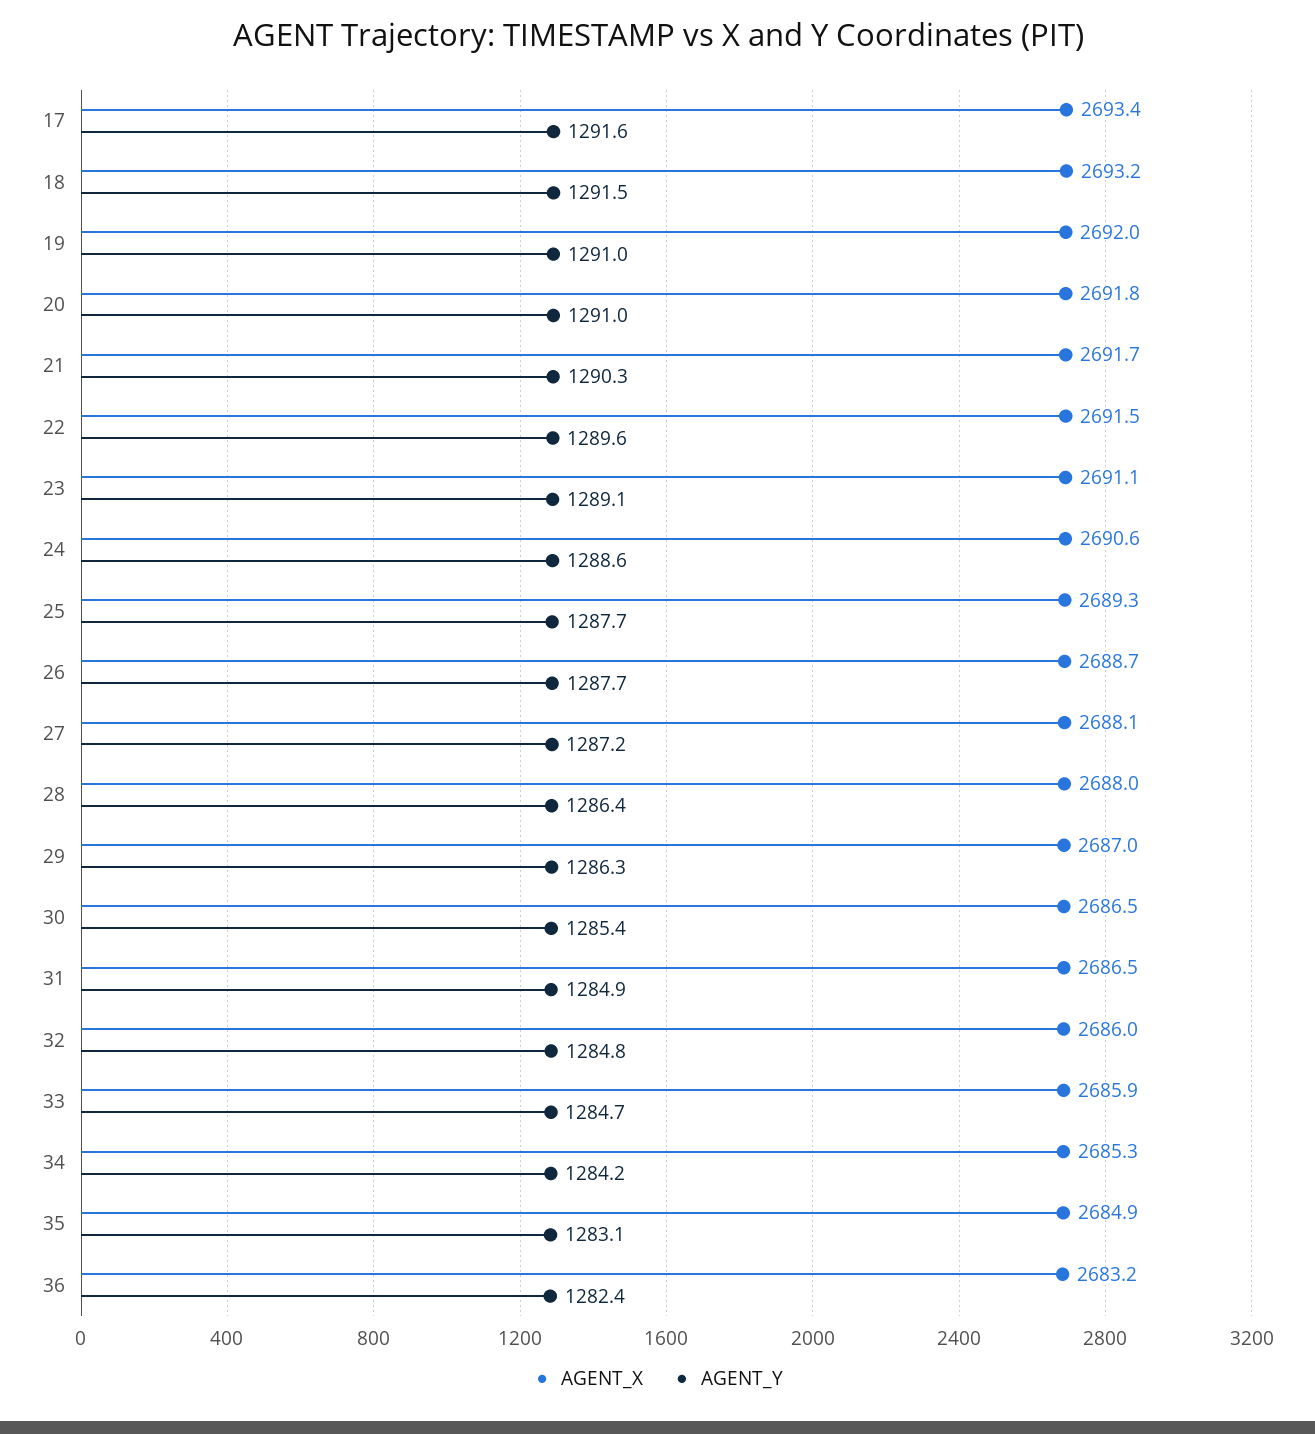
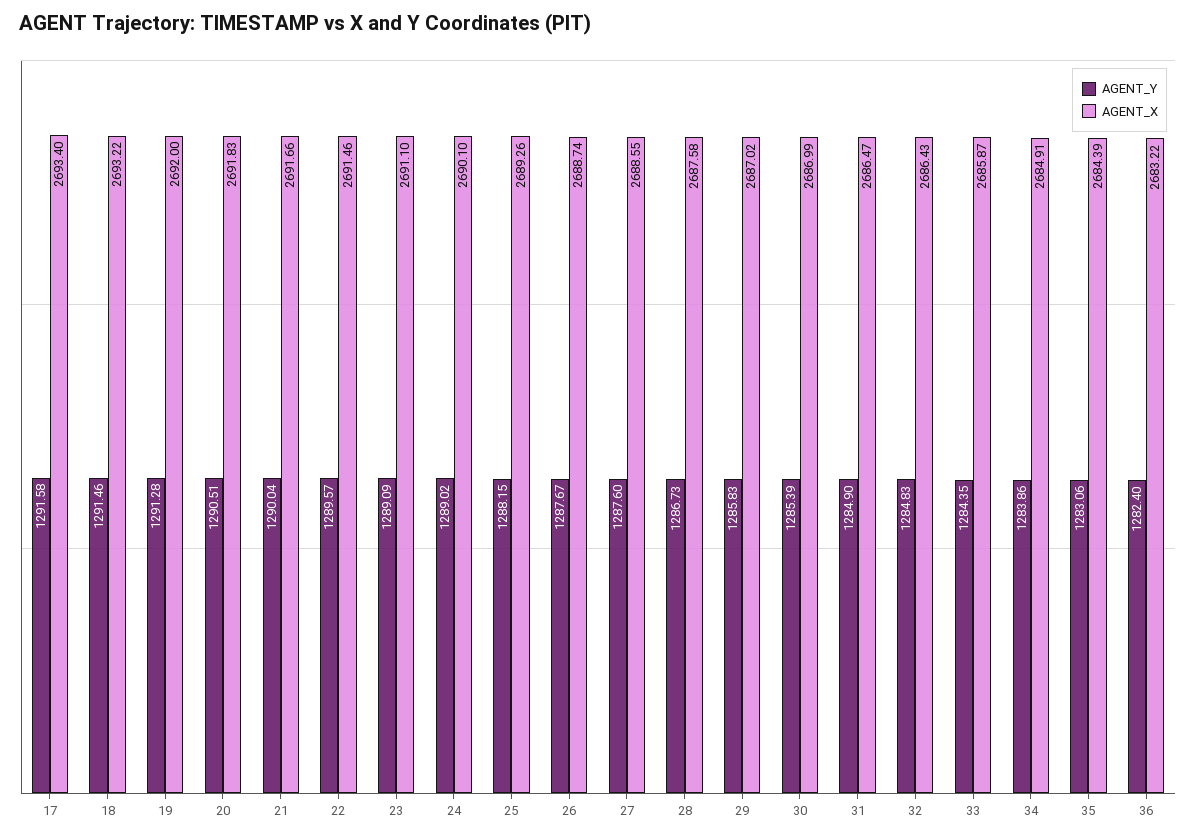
AGENT_Y, 19: 1291 -> 1291.28
AGENT_Y, 20: 1291 -> 1290.51
AGENT_Y, 21: 1290.3 -> 1290.04
AGENT_X, 24: 2690.6 -> 2690.1
AGENT_Y, 24: 1288.6 -> 1289.02
AGENT_Y, 25: 1287.7 -> 1288.15
AGENT_X, 27: 2688.1 -> 2688.55
AGENT_Y, 27: 1287.2 -> 1287.6
AGENT_X, 28: 2688 -> 2687.58
AGENT_Y, 28: 1286.4 -> 1286.73
AGENT_Y, 29: 1286.3 -> 1285.83
AGENT_X, 30: 2686.5 -> 2686.99
AGENT_X, 32: 2686 -> 2686.43
AGENT_Y, 33: 1284.7 -> 1284.35
AGENT_X, 34: 2685.3 -> 2684.91
AGENT_Y, 34: 1284.2 -> 1283.86
AGENT_X, 35: 2684.9 -> 2684.39

